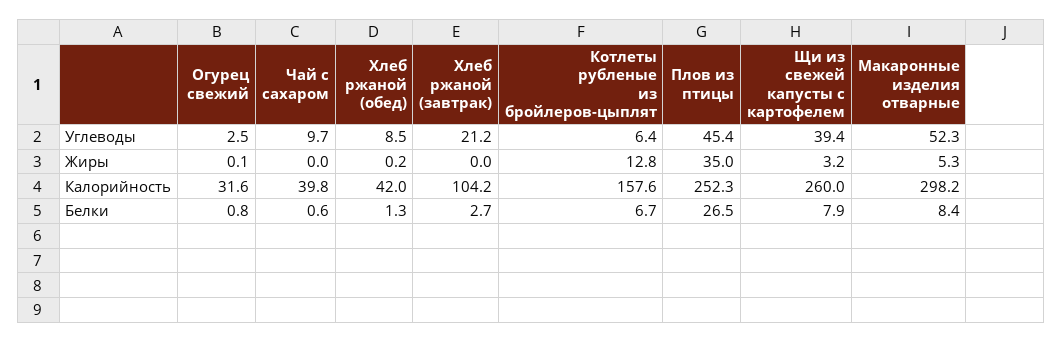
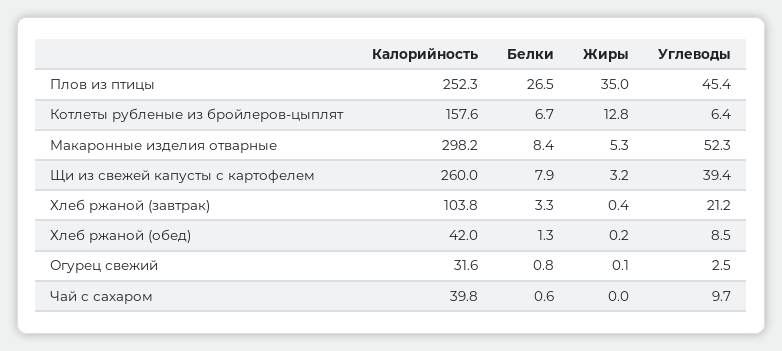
Хлеб ржаной (завтрак), Жиры: 0 -> 0.4
Хлеб ржаной (завтрак), Калорийность: 104.2 -> 103.8
Хлеб ржаной (завтрак), Белки: 2.7 -> 3.3

